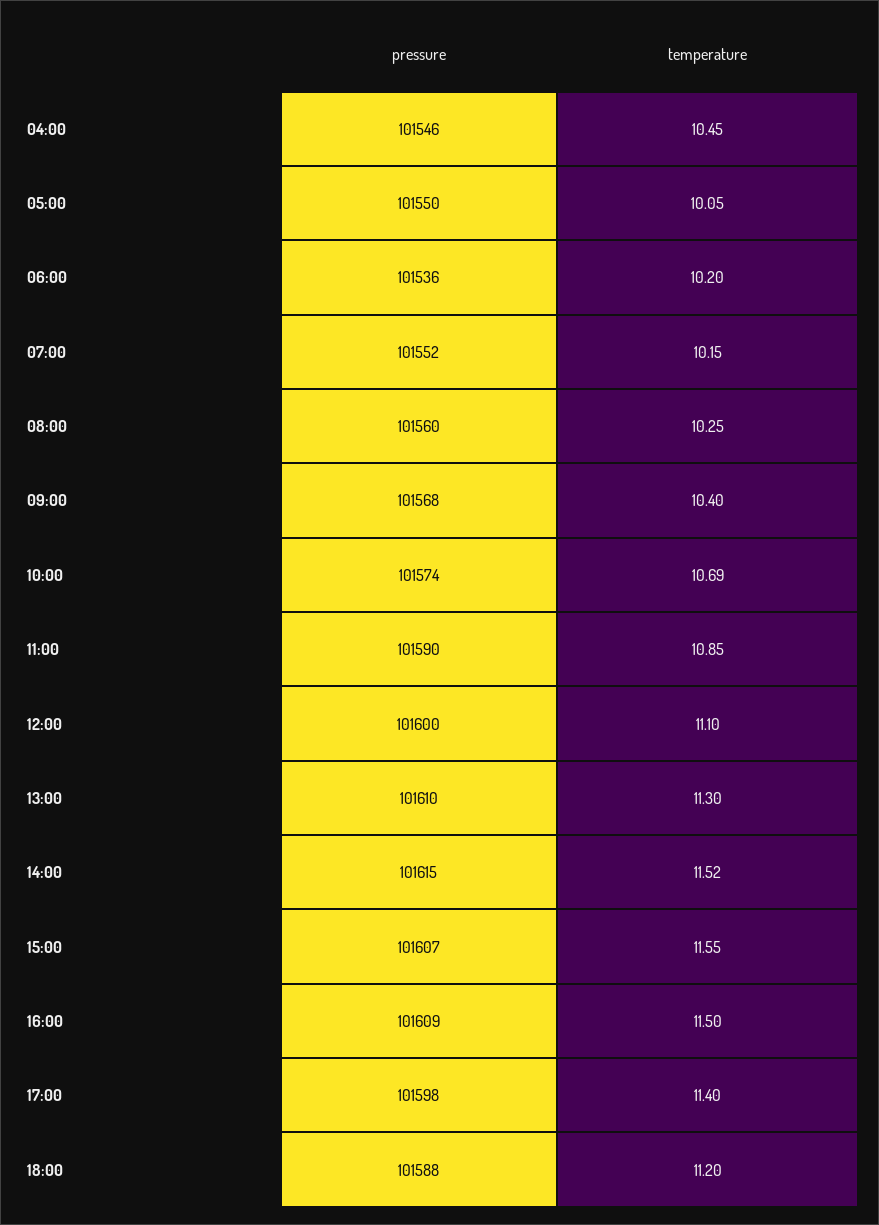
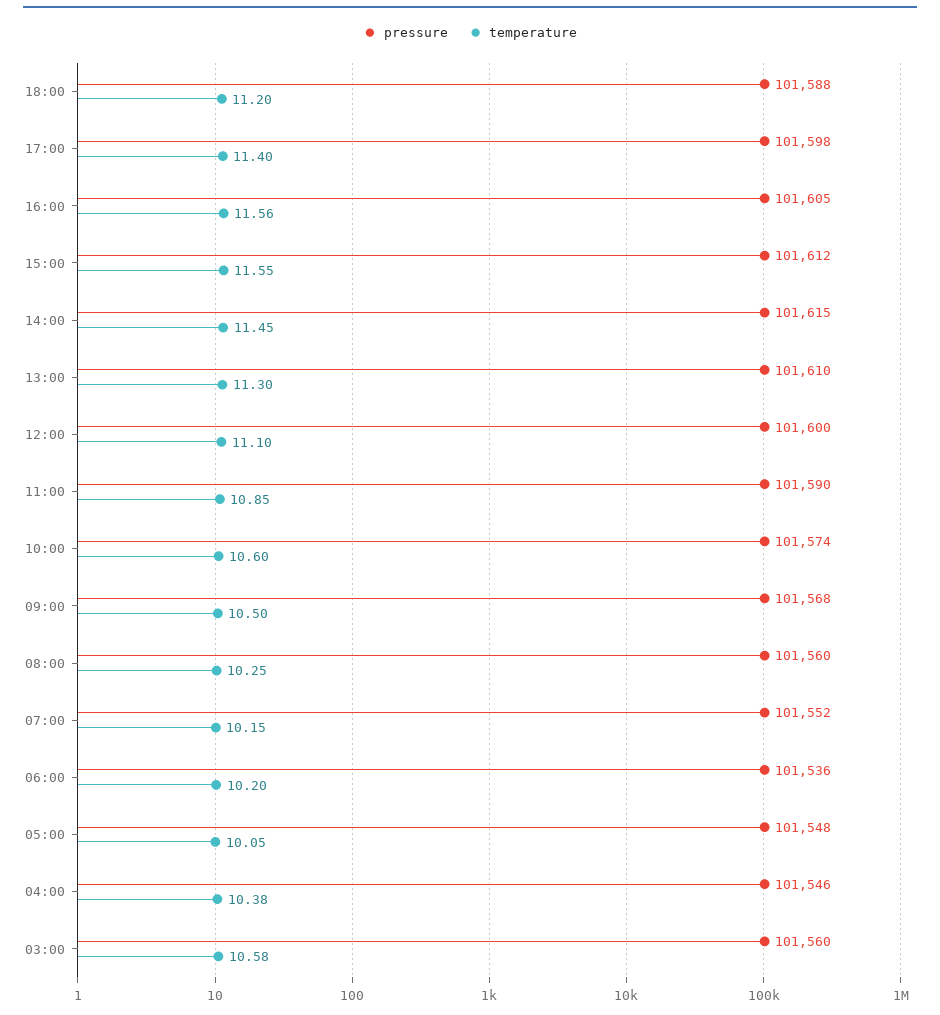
temperature, 04:00: 10.45 -> 10.38
pressure, 05:00: 101550 -> 101548
temperature, 09:00: 10.4 -> 10.5
temperature, 10:00: 10.69 -> 10.6
temperature, 14:00: 11.52 -> 11.45
pressure, 15:00: 101607 -> 101612
pressure, 16:00: 101609 -> 101605
temperature, 16:00: 11.5 -> 11.56
pressure, 03:00: none -> 101560
temperature, 03:00: none -> 10.58

